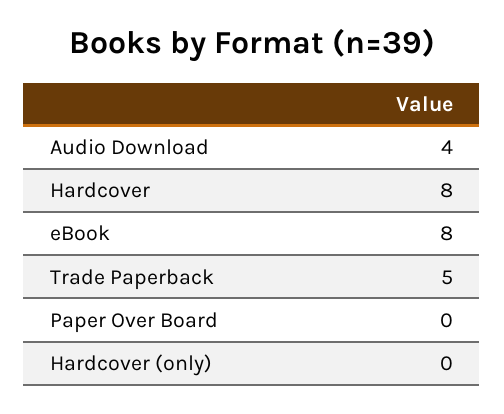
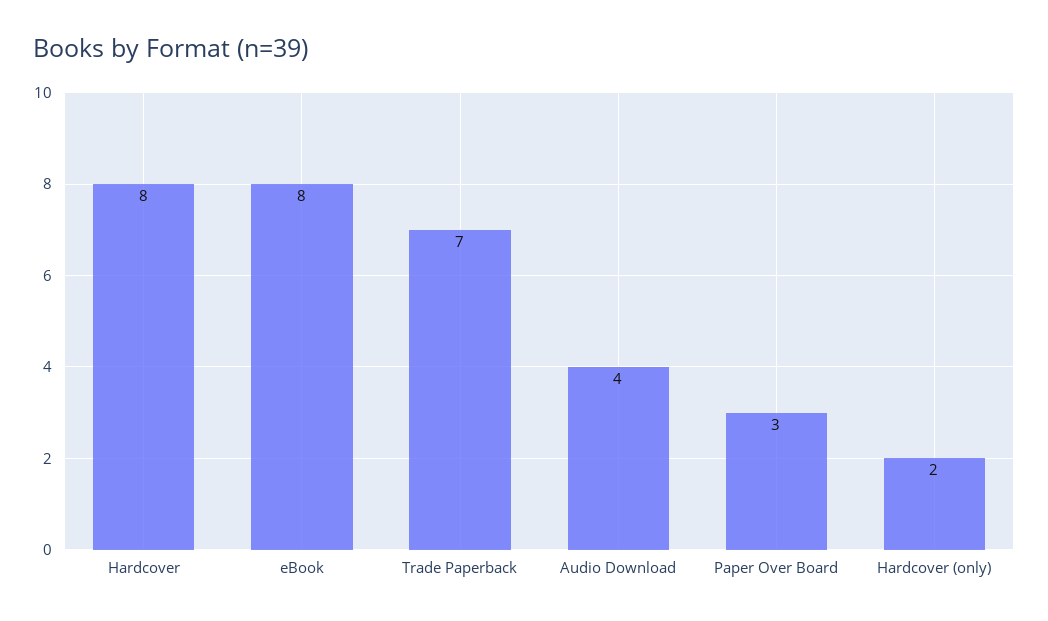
Trade Paperback: 5 -> 7
Paper Over Board: 0 -> 3
Hardcover (only): 0 -> 2

